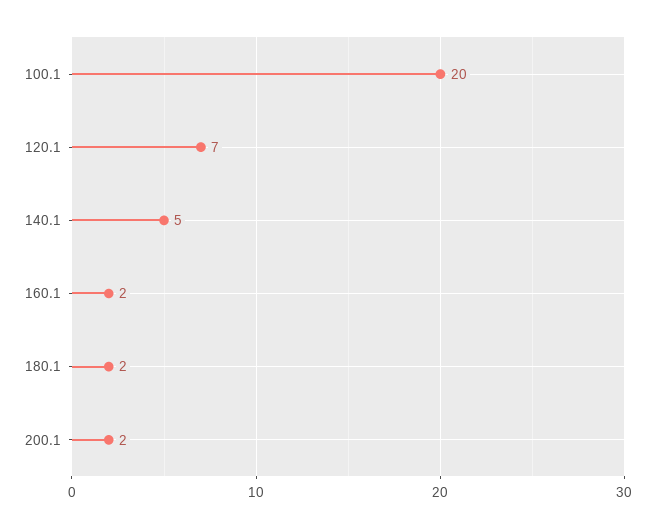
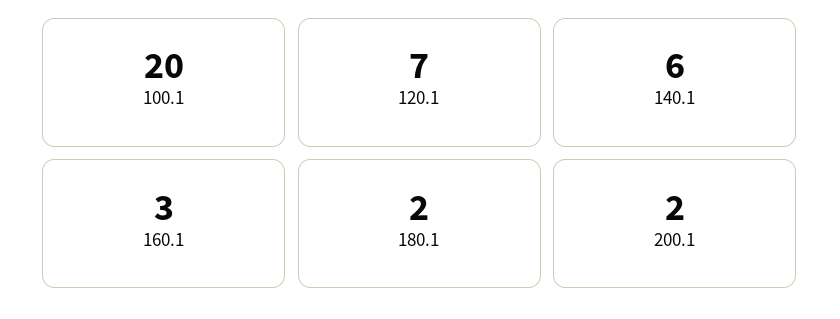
140.1: 5 -> 6
160.1: 2 -> 3

